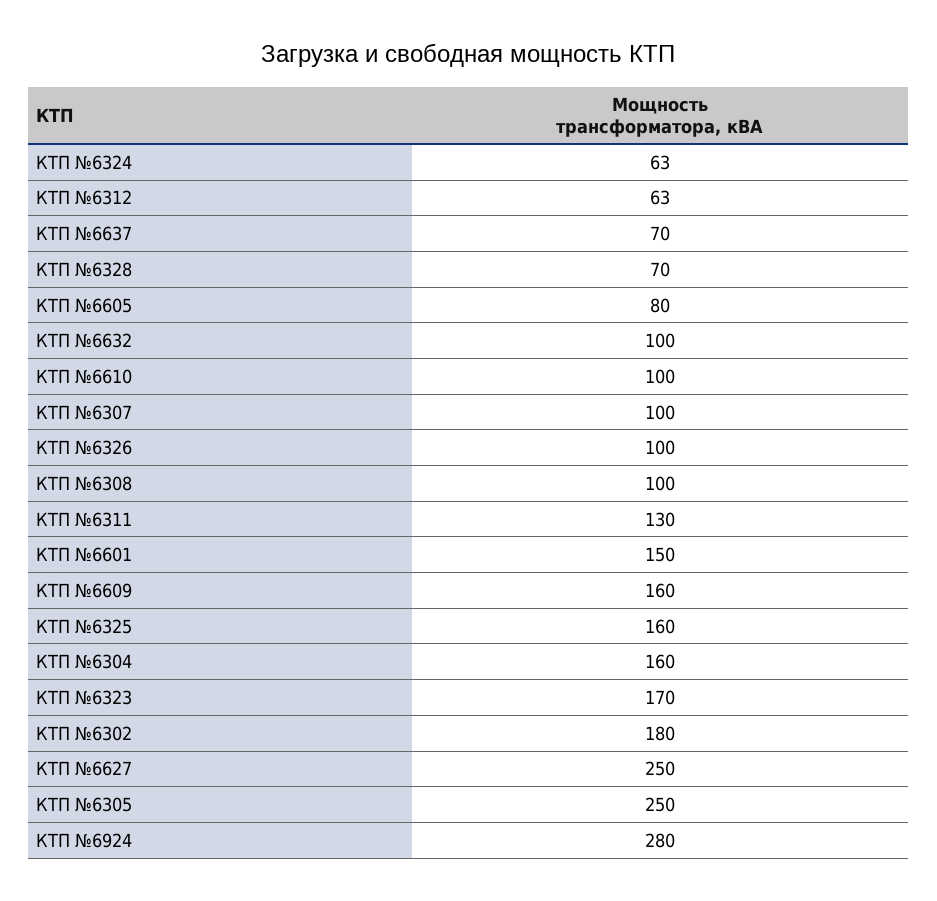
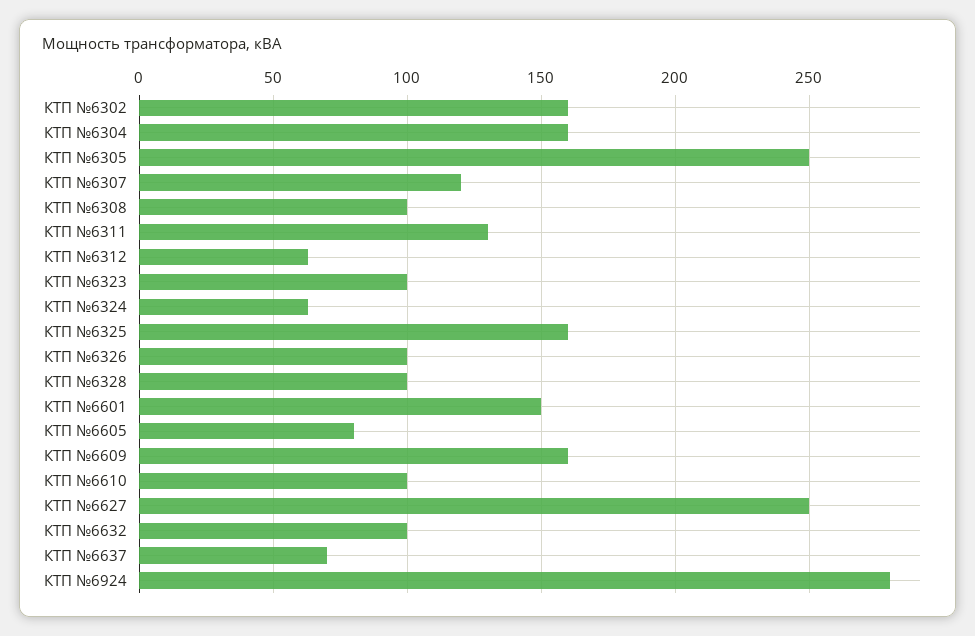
КТП №6328: 70 -> 100
КТП №6307: 100 -> 120
КТП №6323: 170 -> 100
КТП №6302: 180 -> 160

